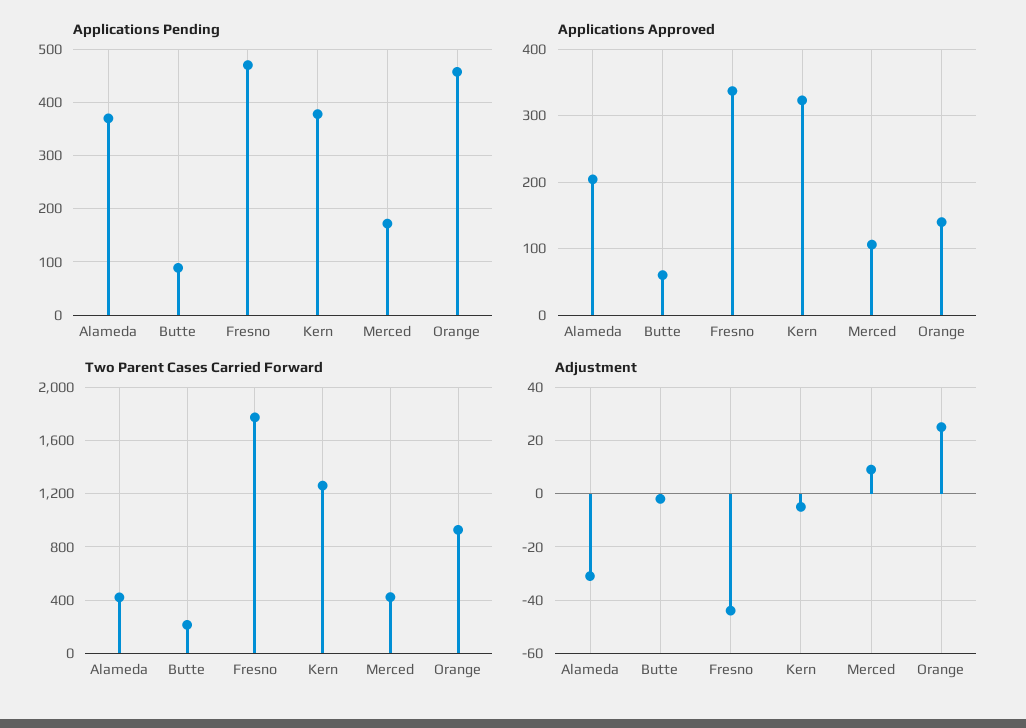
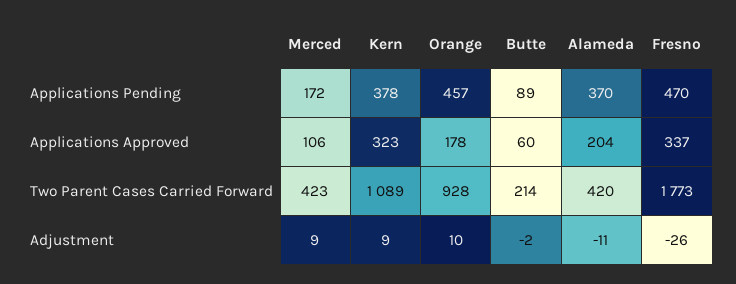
Applications Approved, Orange: 140 -> 178
Two Parent Cases Carried Forward, Kern: 1250 -> 1089
Adjustment, Alameda: -30 -> -11
Adjustment, Fresno: -45 -> -26
Adjustment, Kern: -5 -> 9
Adjustment, Orange: 25 -> 10

